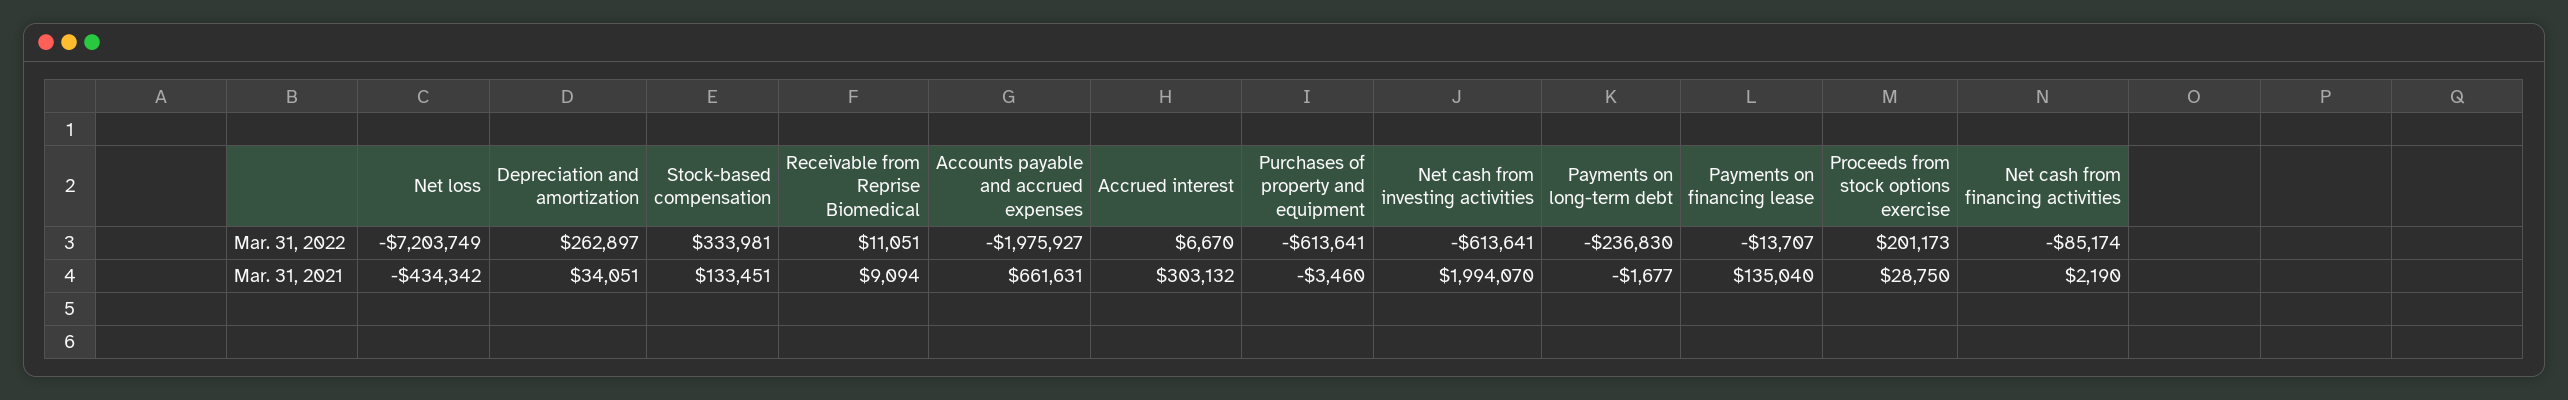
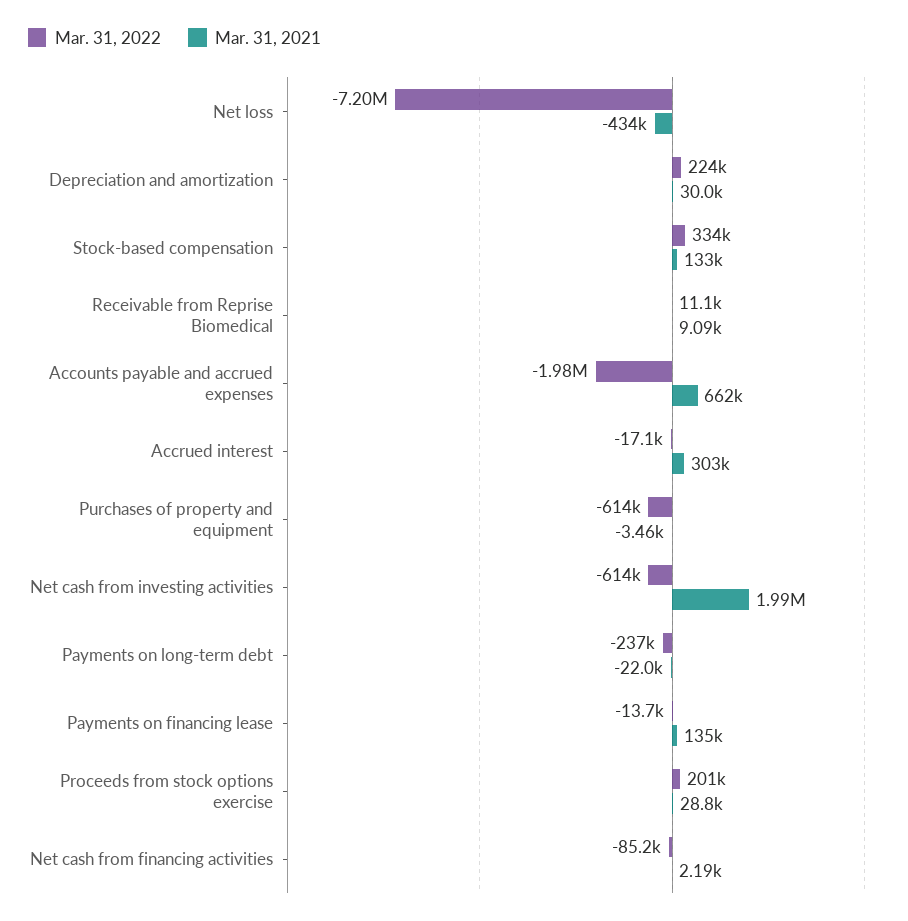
Mar. 31, 2022, Depreciation and amortization: 262897 -> 224000
Mar. 31, 2022, Accrued interest: 6670 -> -17100
Mar. 31, 2021, Depreciation and amortization: 34051 -> 30000
Mar. 31, 2021, Payments on long-term debt: -1677 -> -22000

